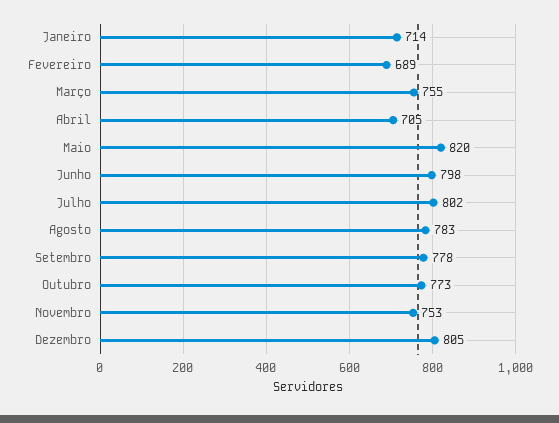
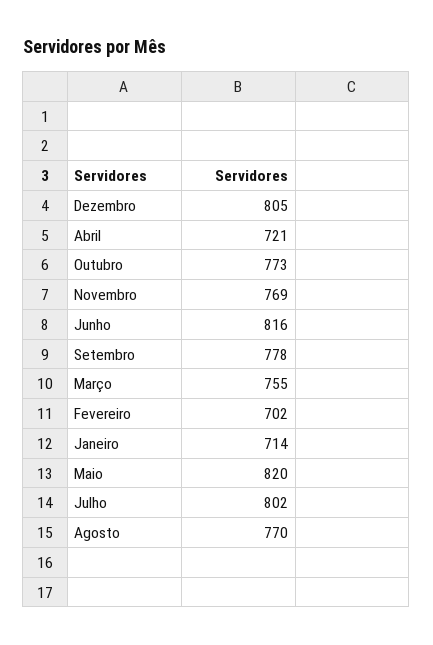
Fevereiro: 689 -> 702
Abril: 705 -> 721
Junho: 798 -> 816
Agosto: 783 -> 770
Novembro: 753 -> 769

